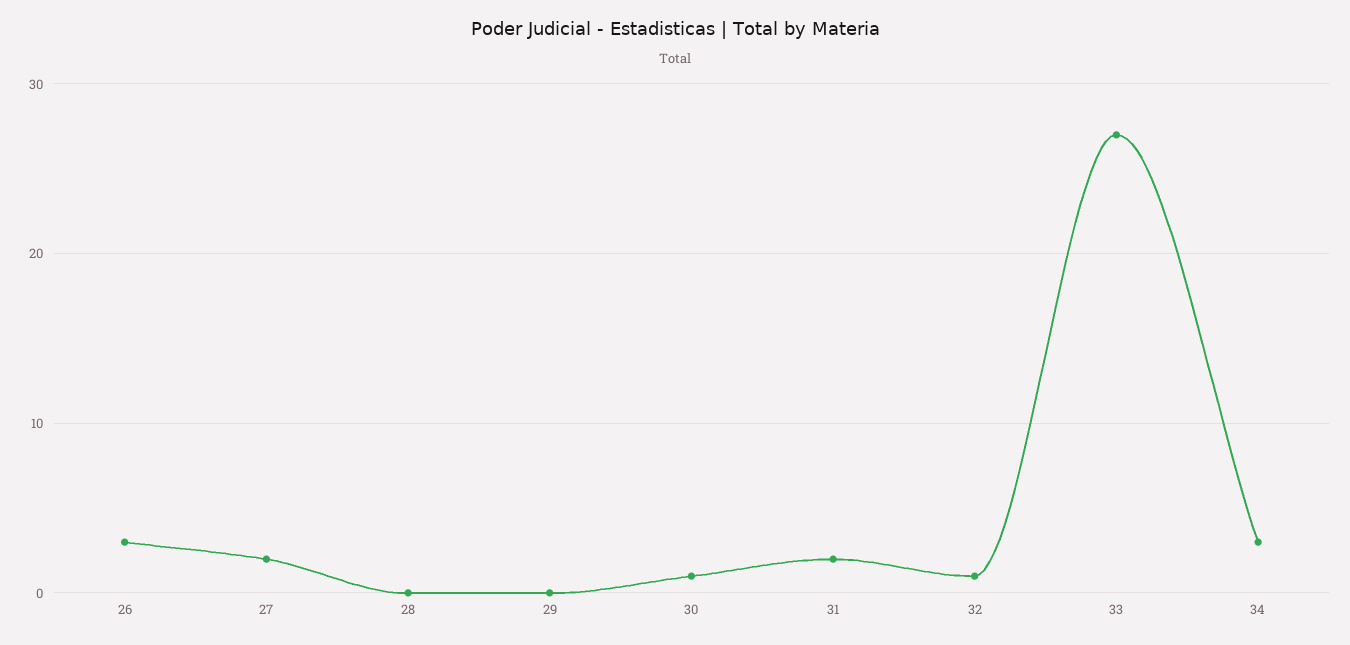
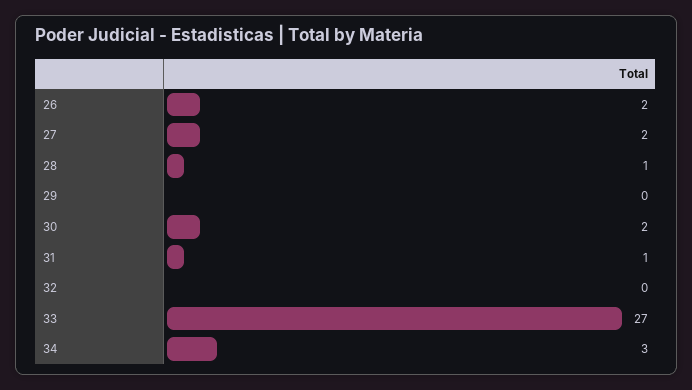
26: 3 -> 2
28: 0 -> 1
30: 1 -> 2
31: 2 -> 1
32: 1 -> 0

